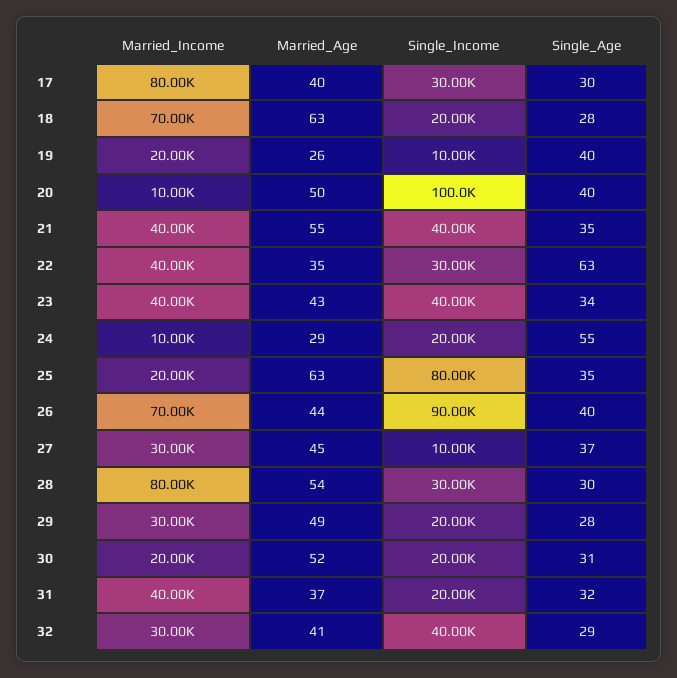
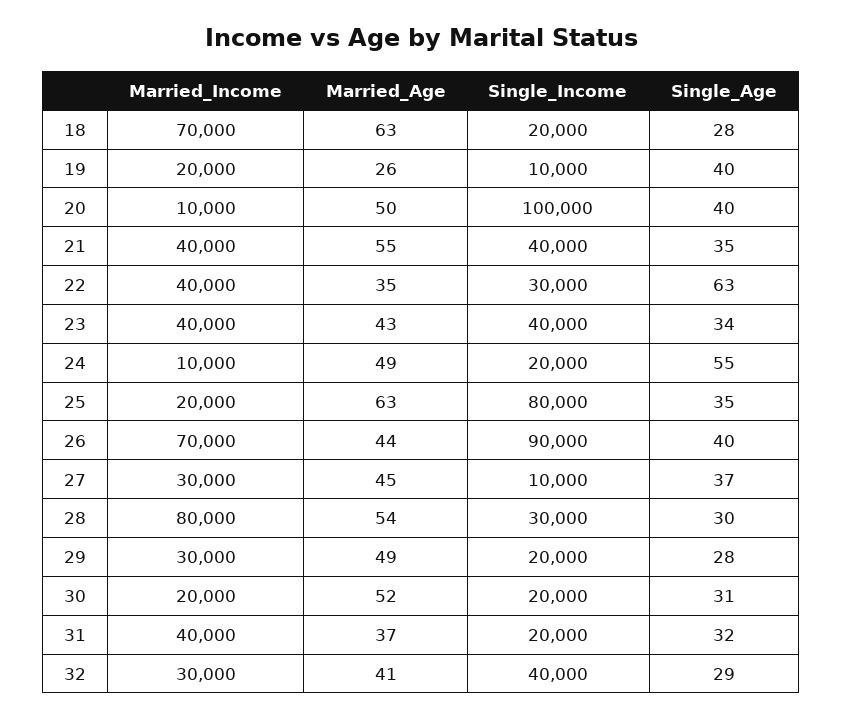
Married_Income, 17: 80000 -> none
Married_Age, 17: 40 -> none
Single_Income, 17: 30000 -> none
Single_Age, 17: 30 -> none
Married_Age, 24: 29 -> 49

